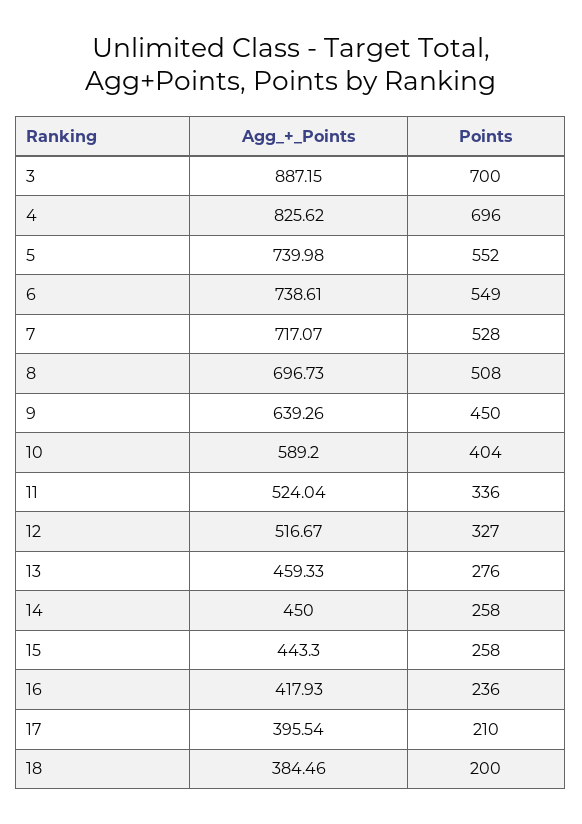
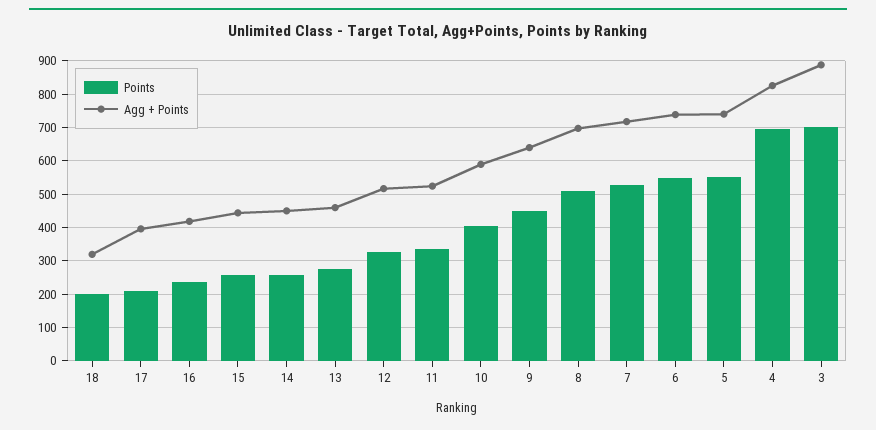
Agg_+_Points, 18: 384.46 -> 320

